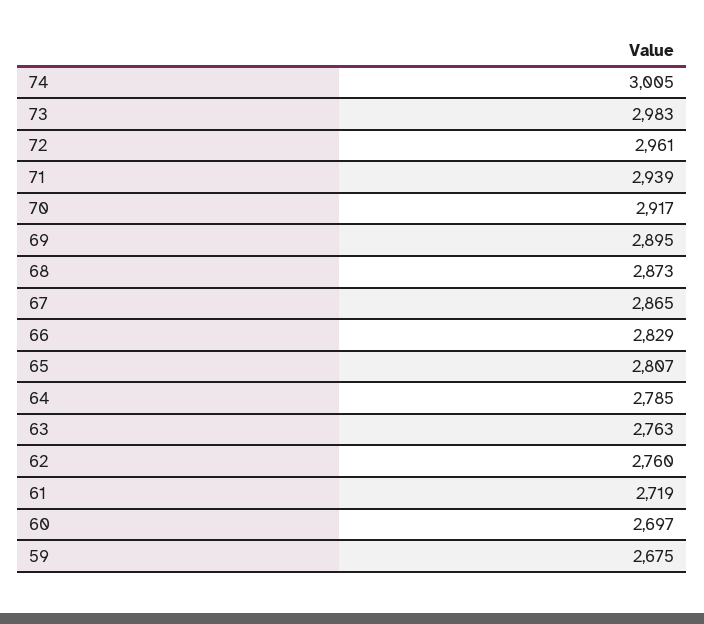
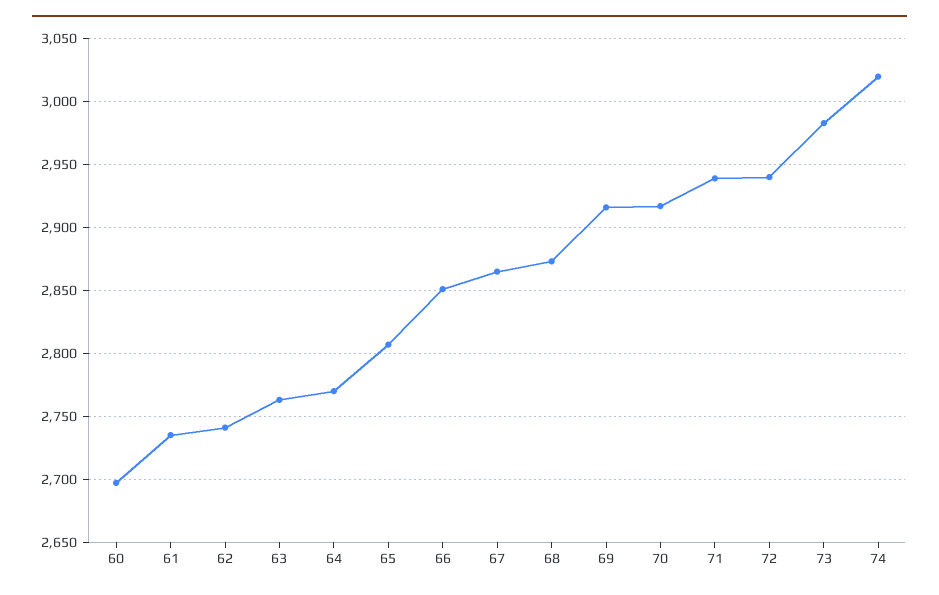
74: 3005 -> 3020
72: 2961 -> 2940
69: 2895 -> 2915
66: 2829 -> 2850
64: 2785 -> 2770
62: 2760 -> 2740
61: 2719 -> 2735
59: 2675 -> none

